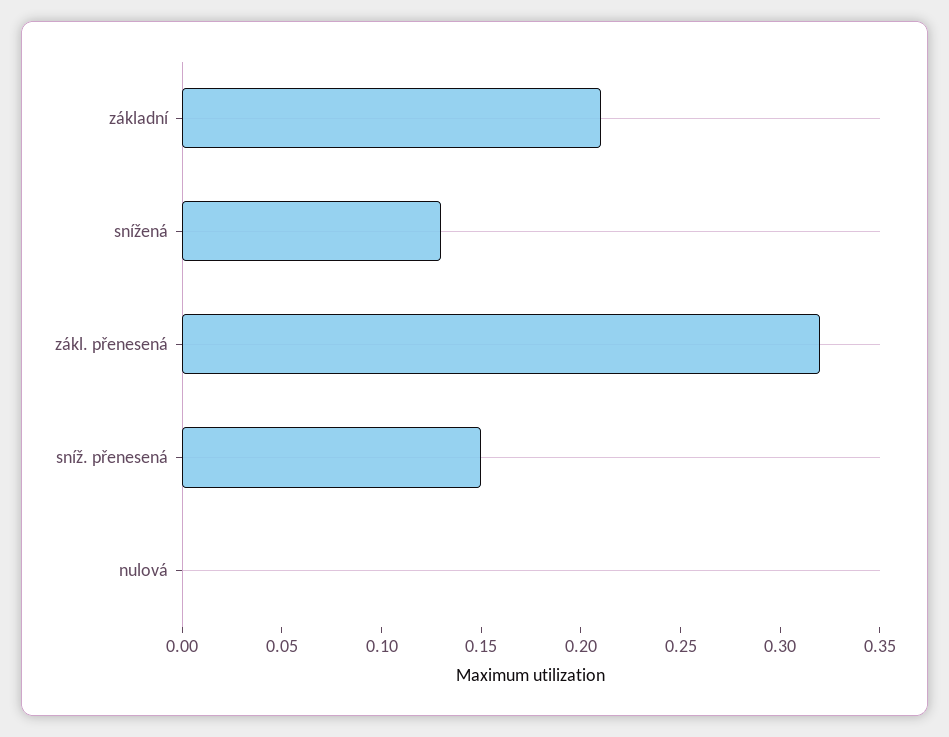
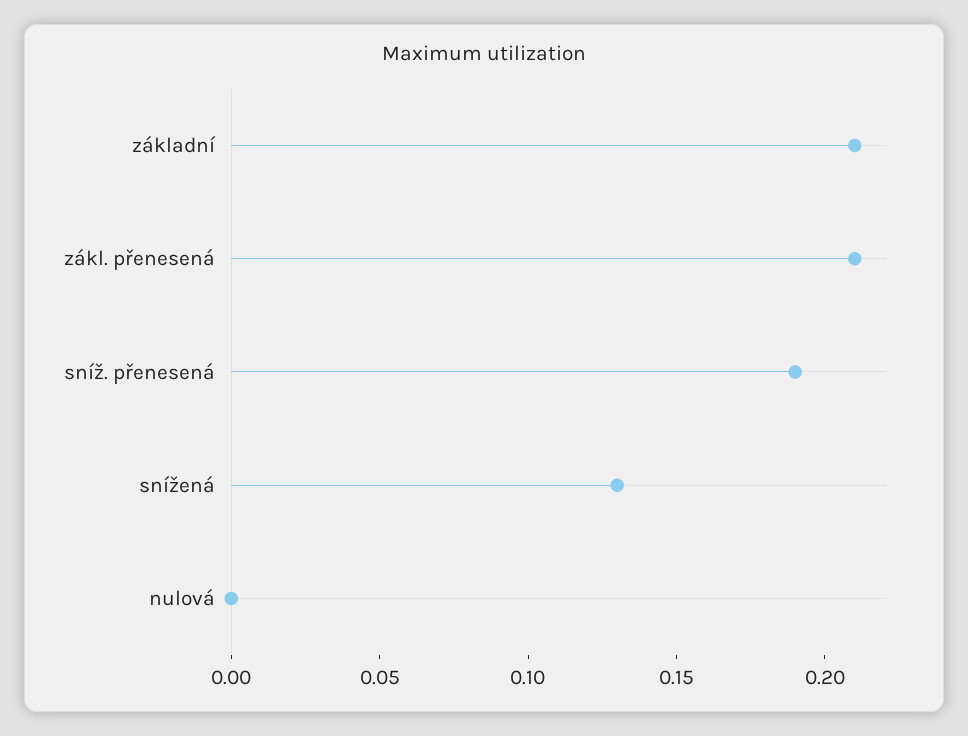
zákl. přenesená: 0.32 -> 0.21
sníž. přenesená: 0.15 -> 0.19

